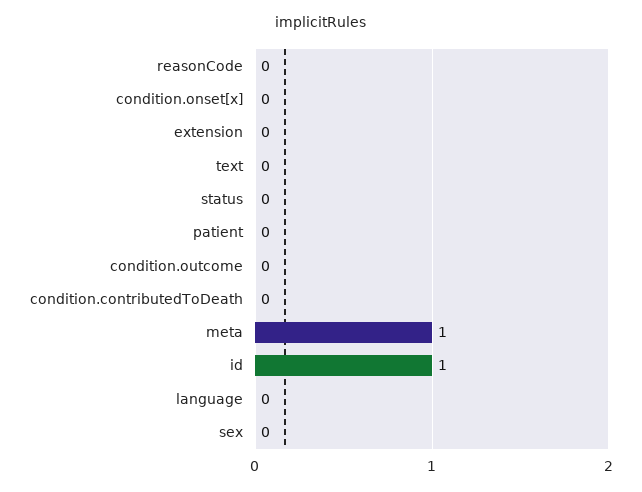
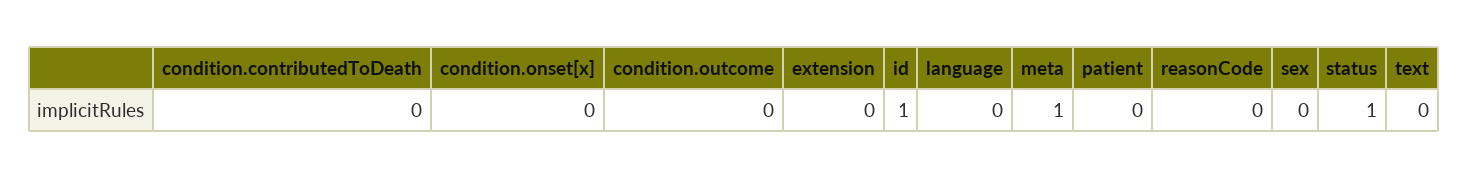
status: 0 -> 1

